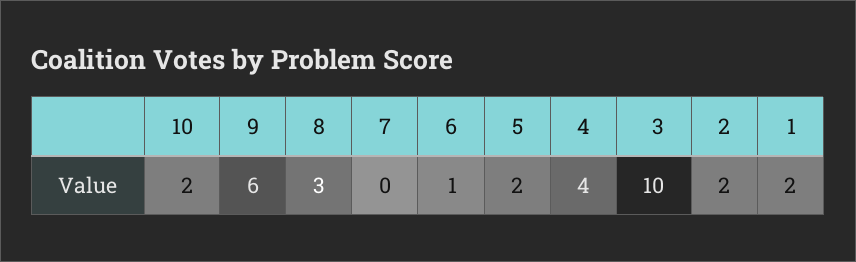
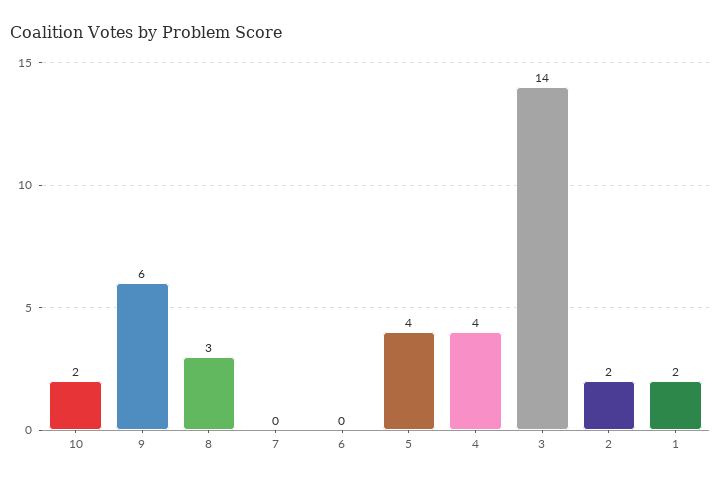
6: 1 -> 0
5: 2 -> 4
3: 10 -> 14

